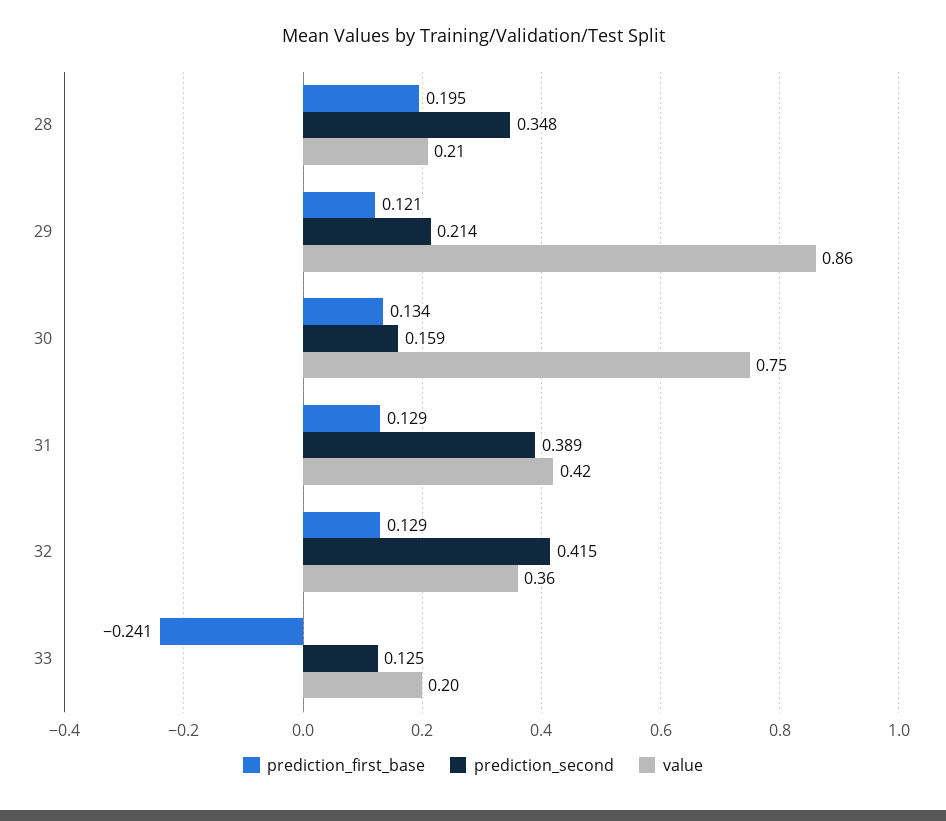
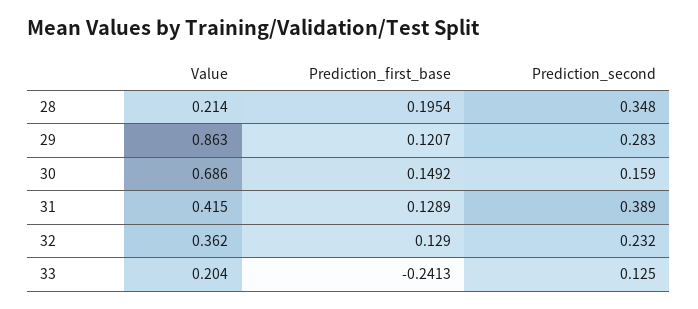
prediction_second, 29: 0.214 -> 0.283
prediction_first_base, 30: 0.134 -> 0.1492
value, 30: 0.75 -> 0.686
prediction_second, 32: 0.415 -> 0.232

